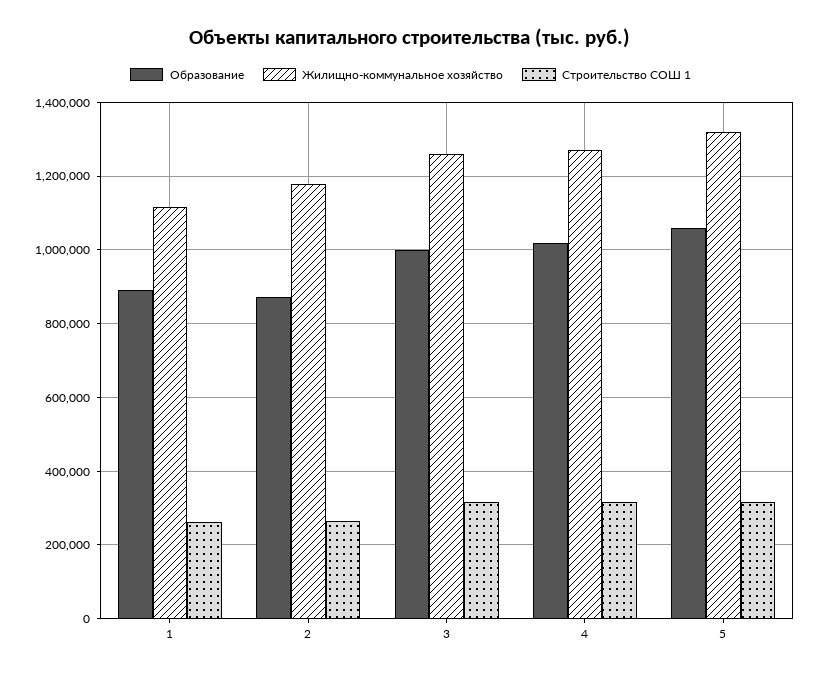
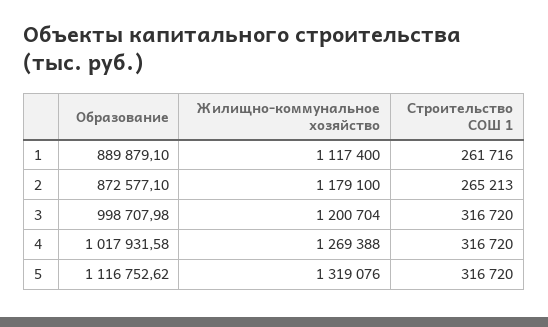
Жилищно-коммунальное хозяйство, 3: 1260000 -> 1200704
Образование, 5: 1060000 -> 1116752.62

